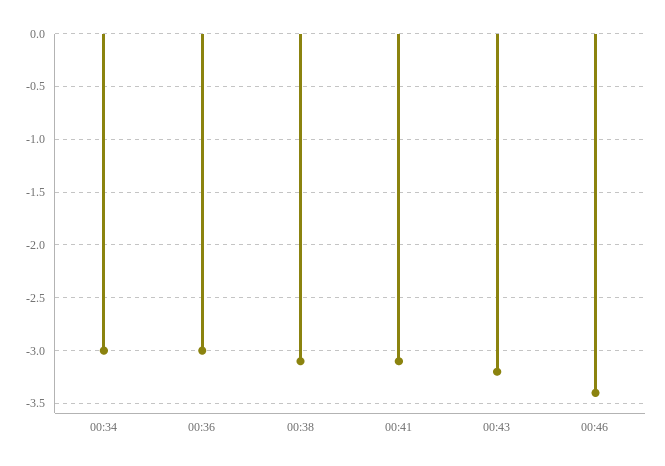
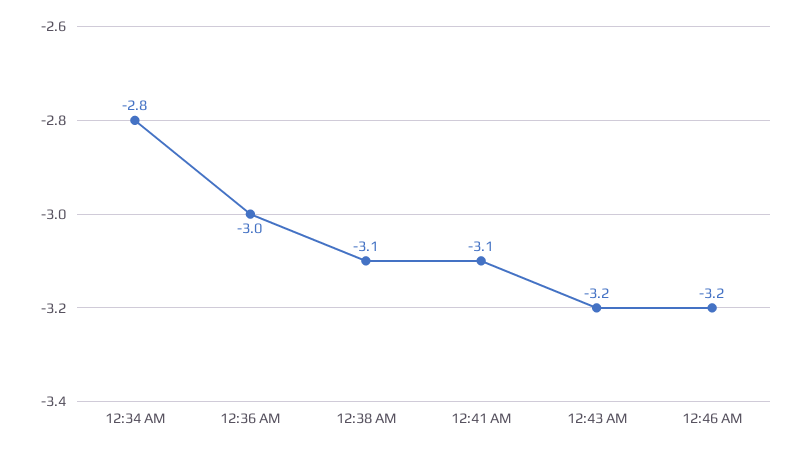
00:34: -3 -> -2.8
00:46: -3.4 -> -3.2

